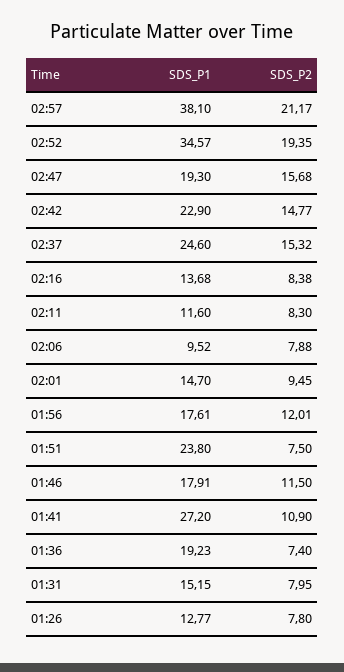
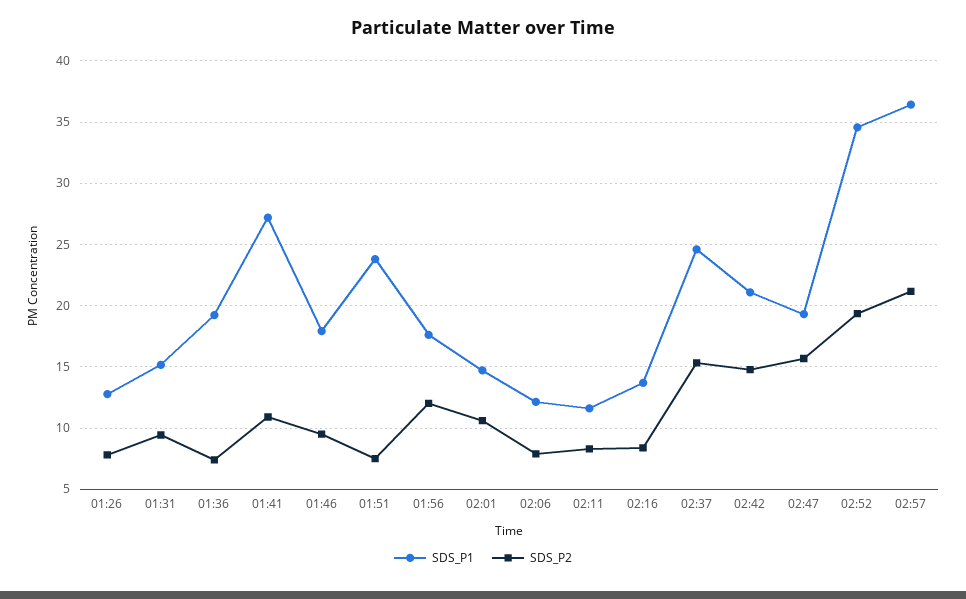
SDS_P1, 02:57: 38.1 -> 36.5
SDS_P1, 02:42: 22.9 -> 21
SDS_P1, 02:06: 9.52 -> 12
SDS_P2, 02:01: 9.45 -> 10.5
SDS_P2, 01:46: 11.5 -> 9.5
SDS_P2, 01:31: 7.95 -> 9.5

